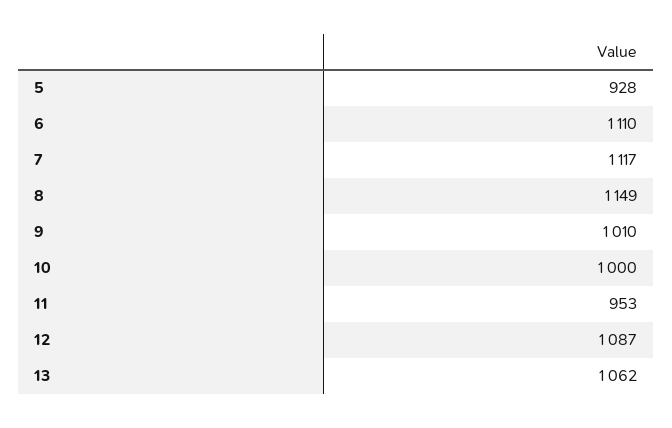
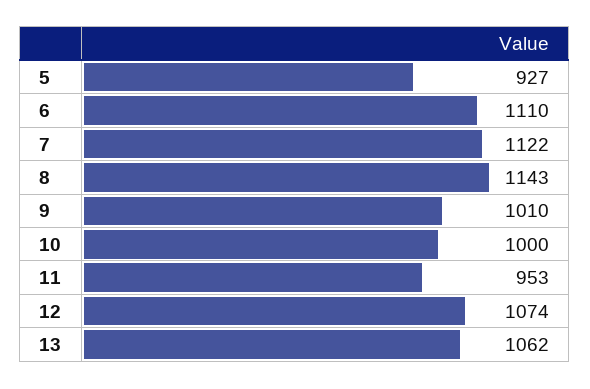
5: 928 -> 927
7: 1117 -> 1122
8: 1149 -> 1143
12: 1087 -> 1074

